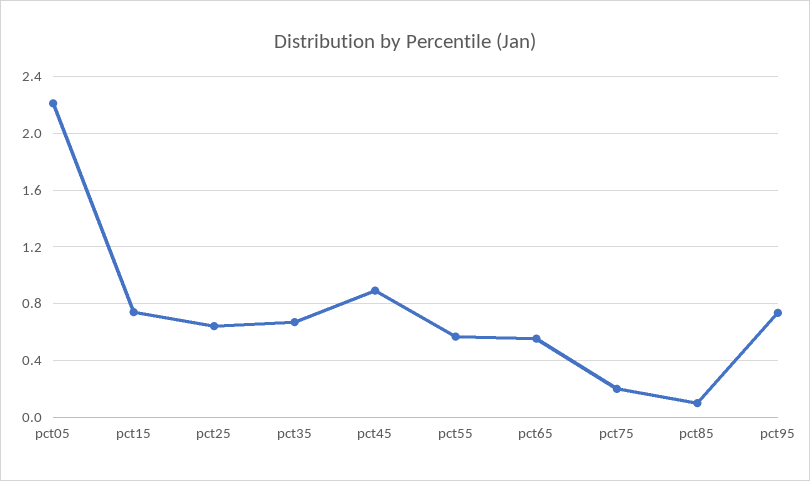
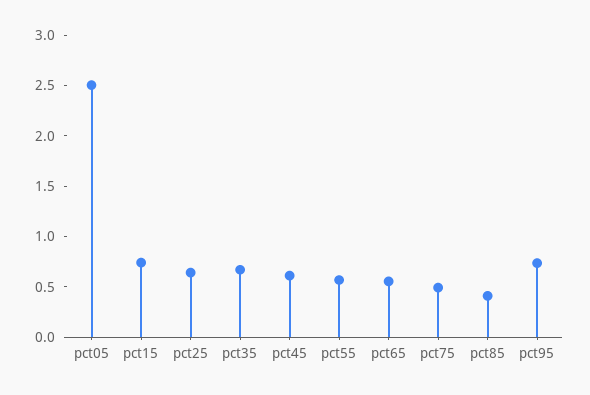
pct05: 2.2 -> 2.5
pct45: 0.9 -> 0.6
pct75: 0.2 -> 0.5
pct85: 0.1 -> 0.4

